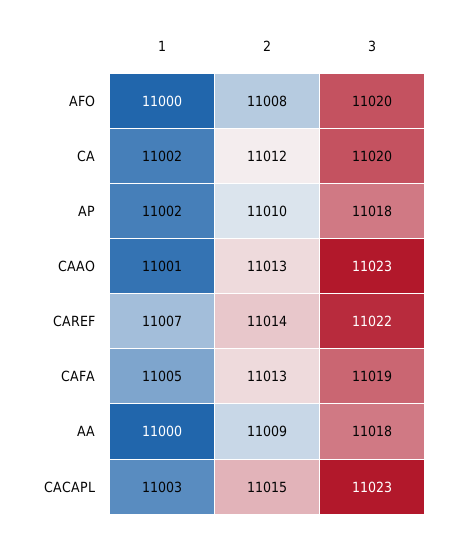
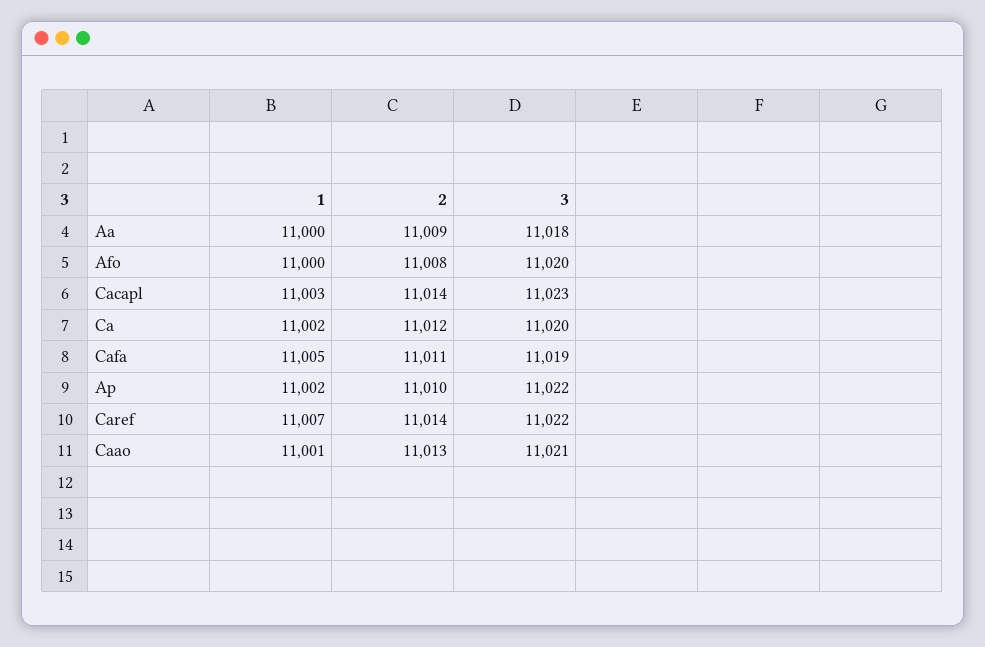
3, AP: 11018 -> 11022
3, CAAO: 11023 -> 11021
2, CAFA: 11013 -> 11011
2, CACAPL: 11015 -> 11014

